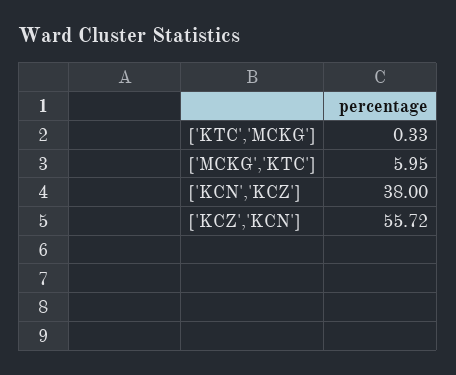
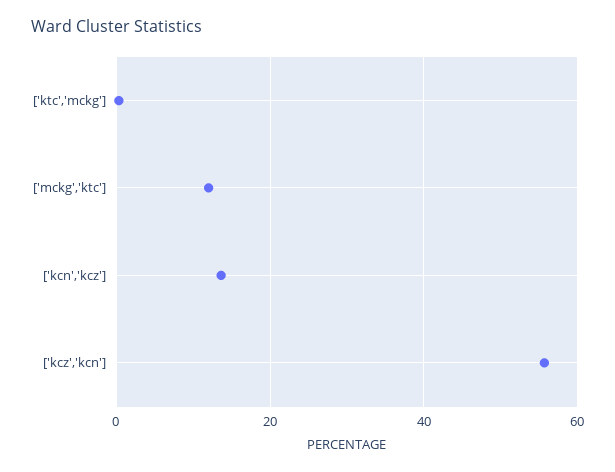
['MCKG','KTC']: 5.95 -> 12
['KCN','KCZ']: 38 -> 14

